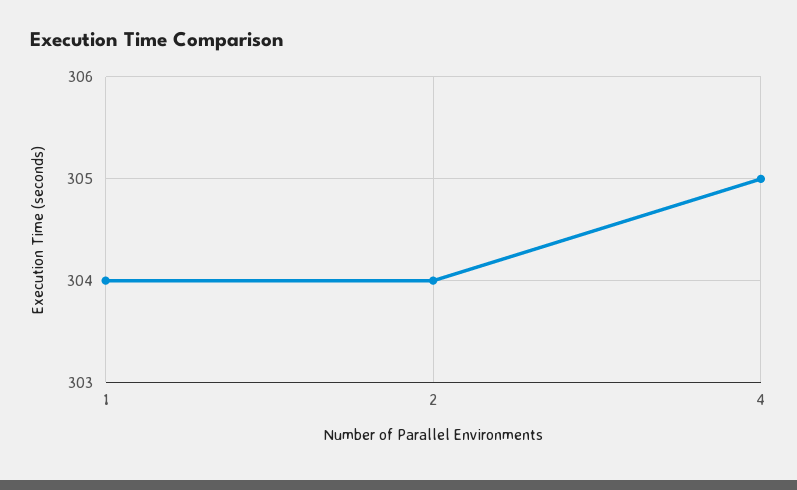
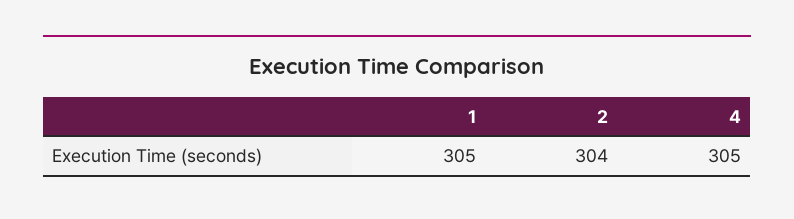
1: 304 -> 305

